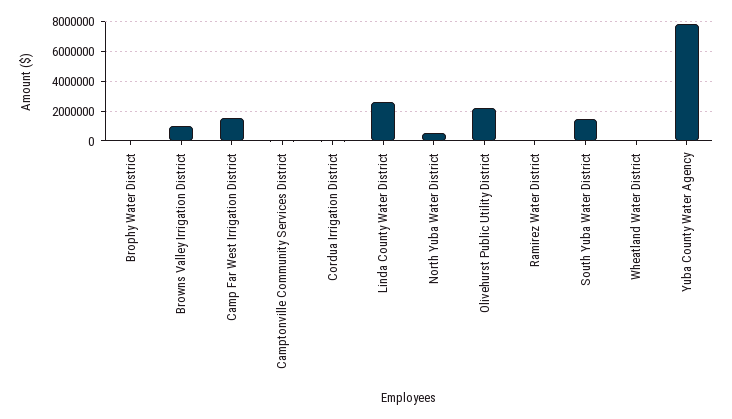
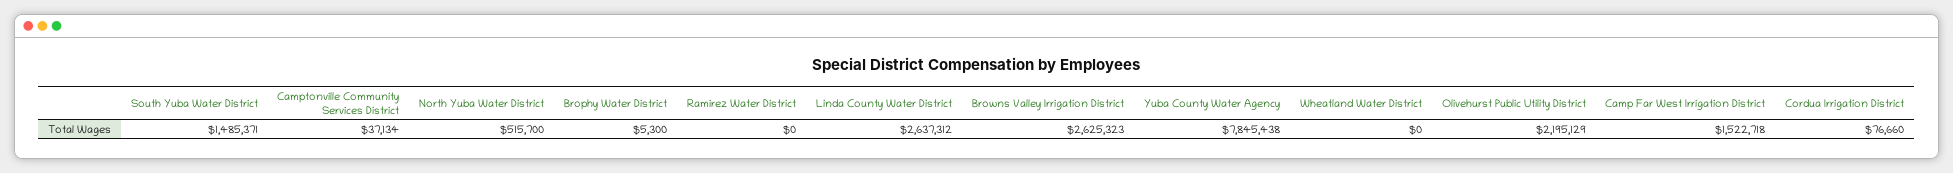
Browns Valley Irrigation District: 1000000 -> 2625323

